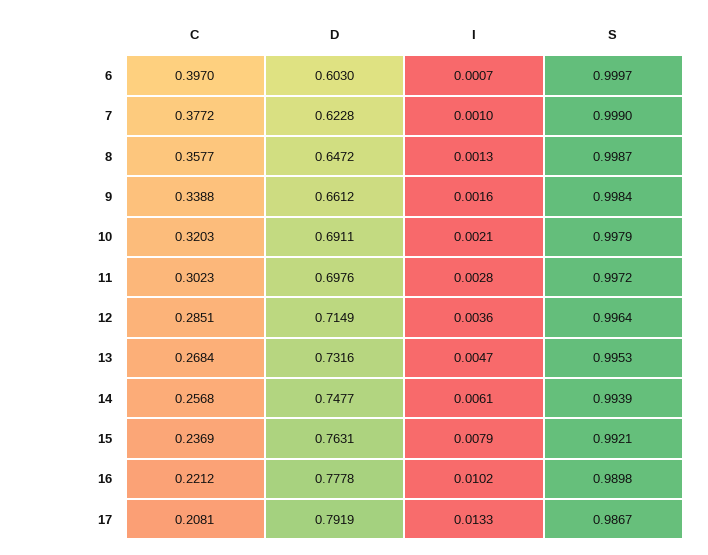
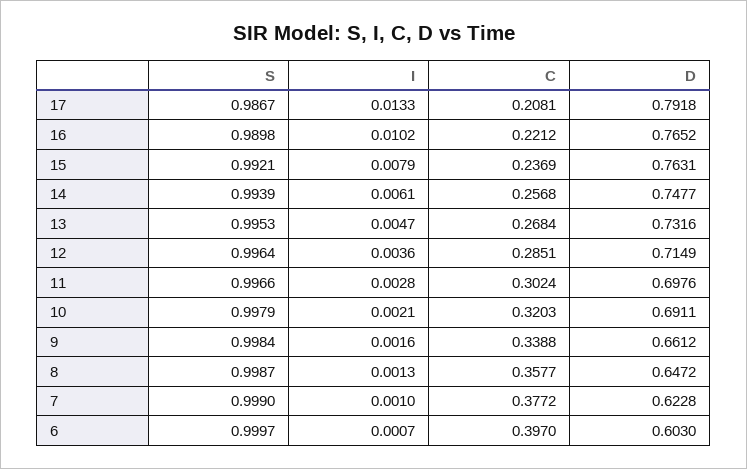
C, 11: 0.3023 -> 0.3024
S, 11: 0.9972 -> 0.9966
D, 16: 0.7778 -> 0.7652
D, 17: 0.7919 -> 0.7918

